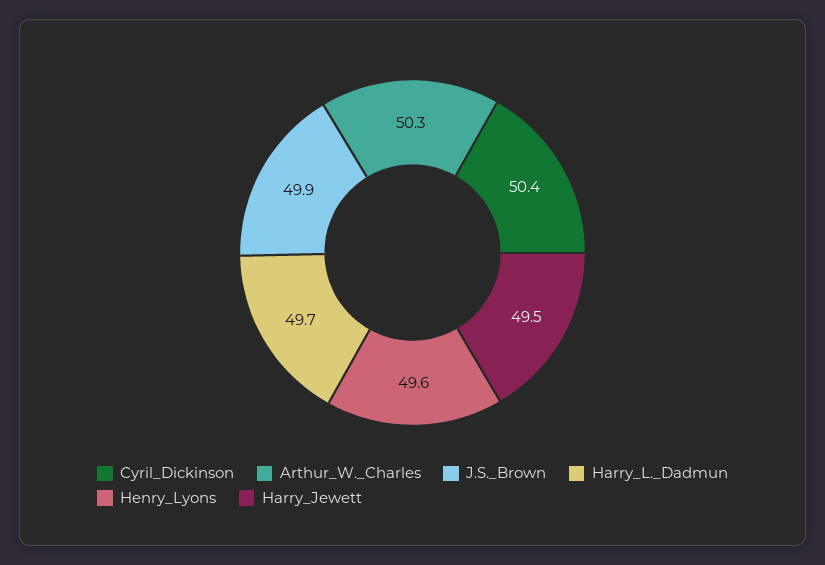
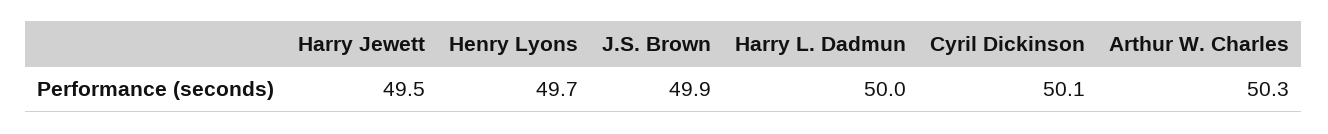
Cyril_Dickinson: 50.4 -> 50.1
Harry_L._Dadmun: 49.7 -> 50
Henry_Lyons: 49.6 -> 49.7

